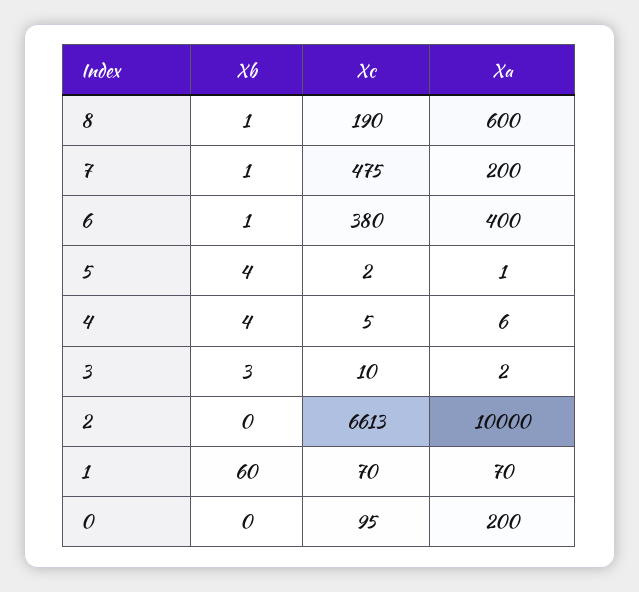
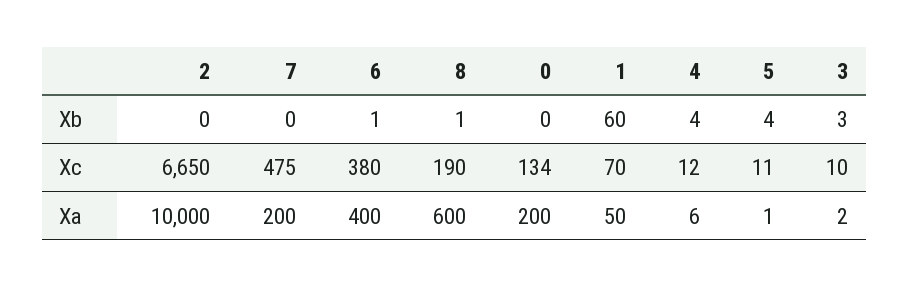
Xb, 7: 1 -> 0
Xc, 5: 2 -> 11
Xc, 4: 5 -> 12
Xc, 2: 6613 -> 6650
Xa, 1: 70 -> 50
Xc, 0: 95 -> 134

